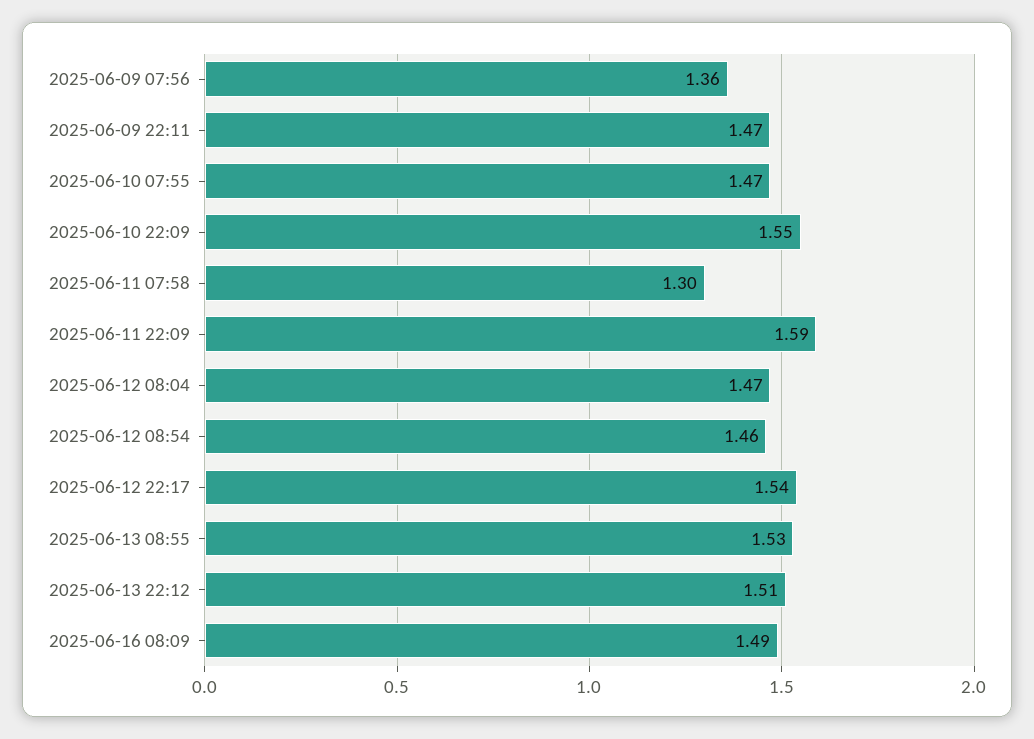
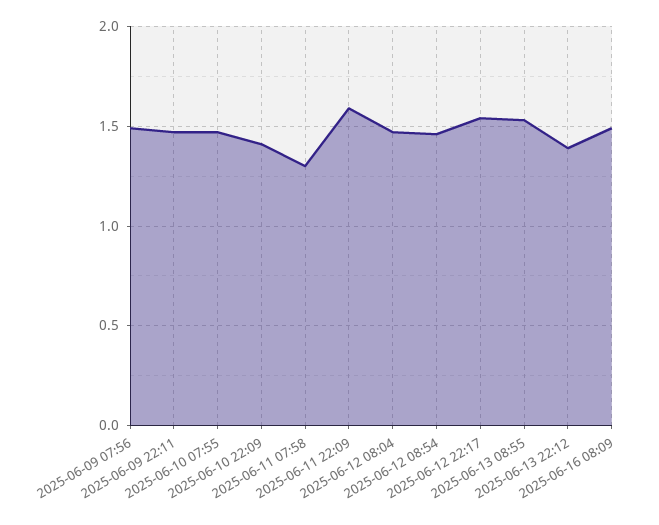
2025-06-09 07:56: 1.36 -> 1.5
2025-06-10 22:09: 1.55 -> 1.4
2025-06-13 22:12: 1.51 -> 1.4

